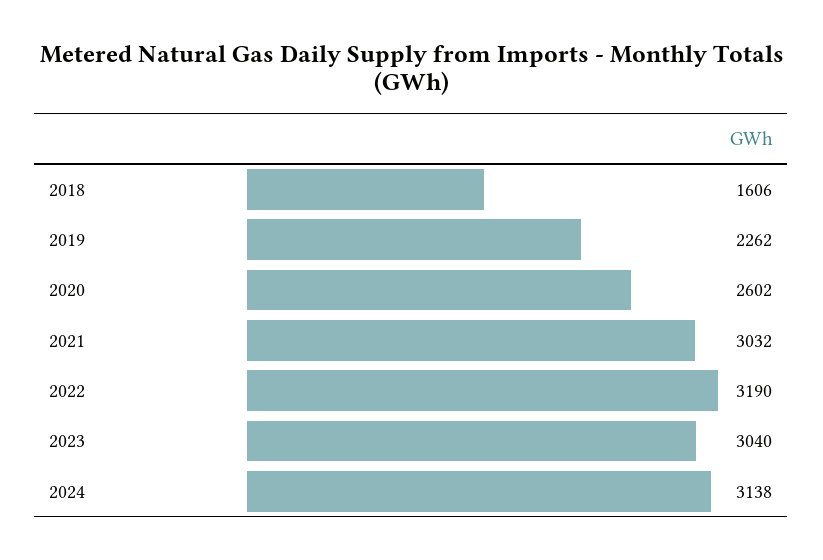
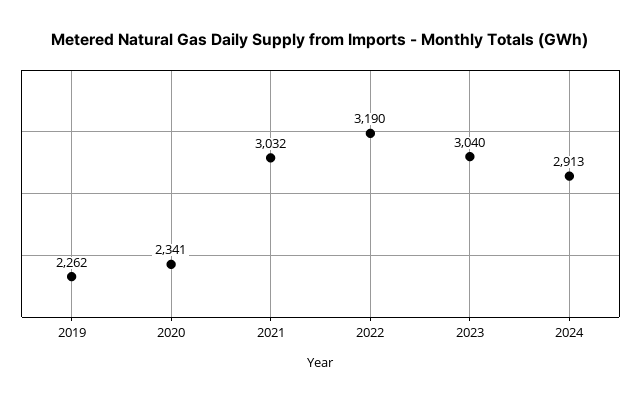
2018: 1606 -> none
2020: 2602 -> 2341
2024: 3138 -> 2913

